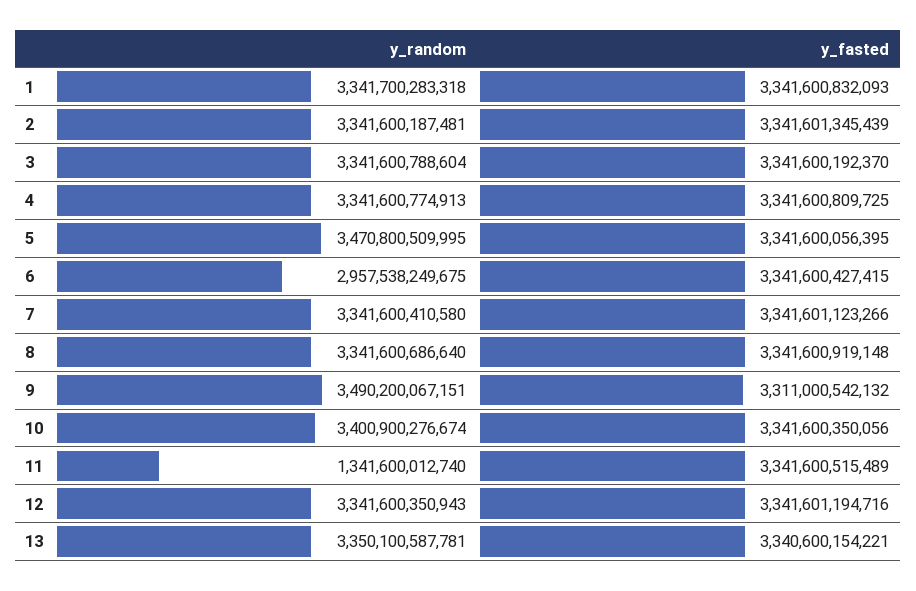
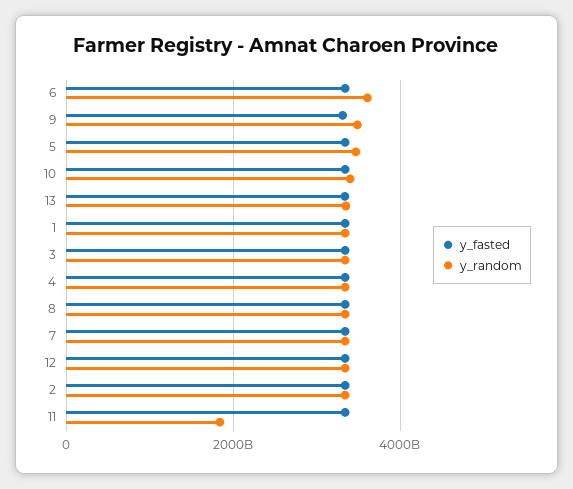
y_random, 6: 2957538249675 -> 3600000000000
y_random, 11: 1341600012740 -> 1800000000000

